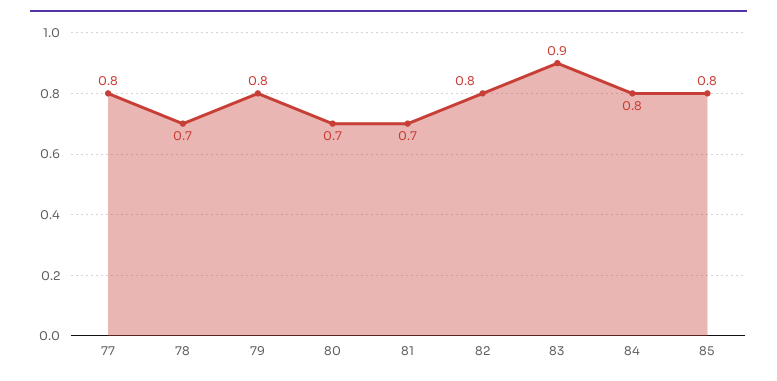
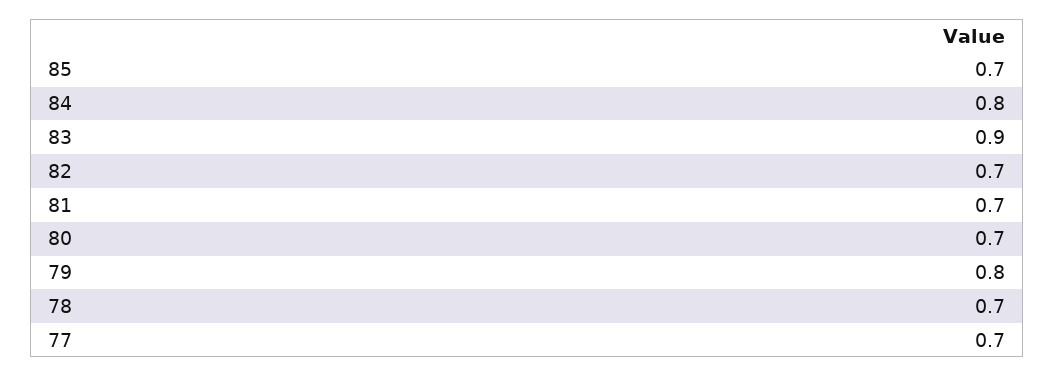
77: 0.8 -> 0.7
82: 0.8 -> 0.7
85: 0.8 -> 0.7

